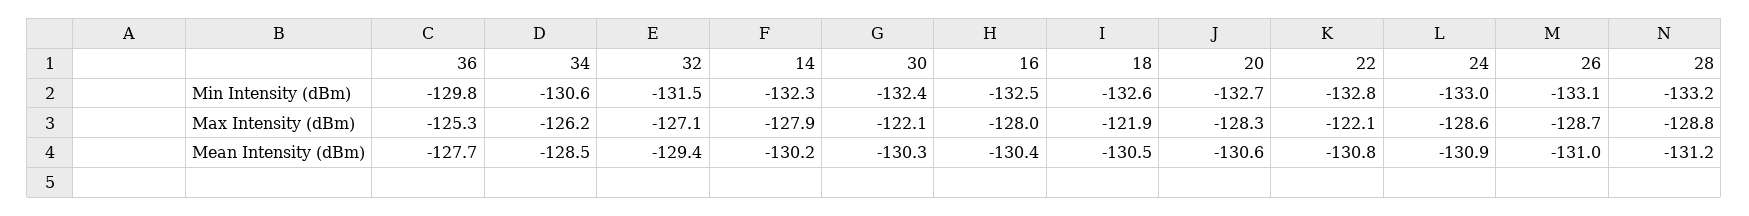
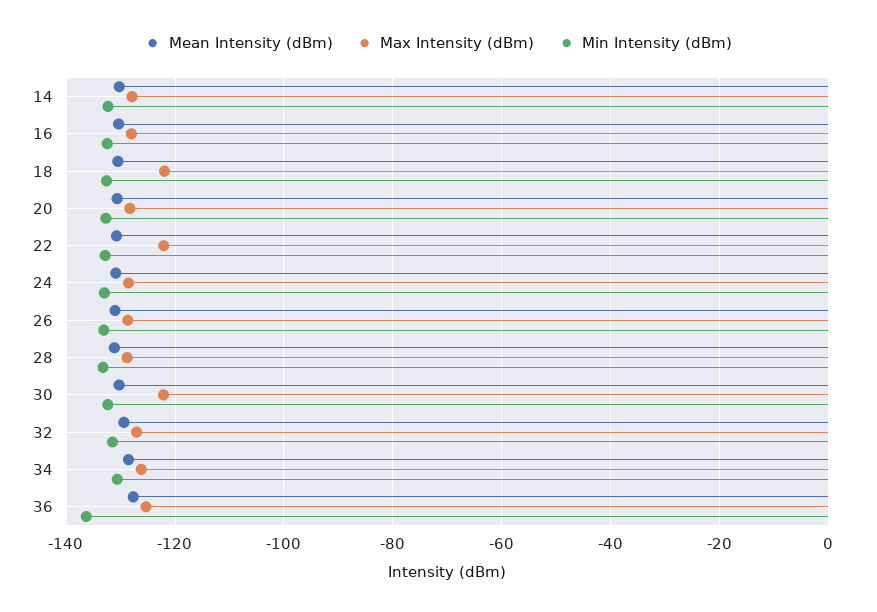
Min Intensity (dBm), 36: -129.8 -> -136

